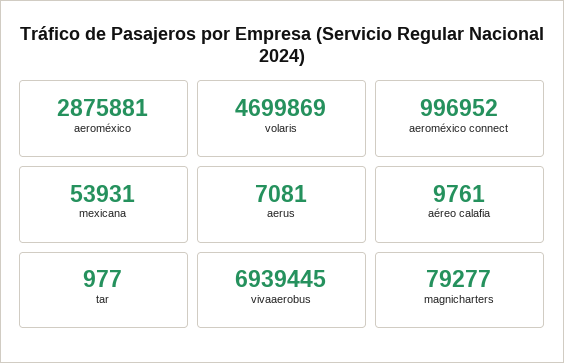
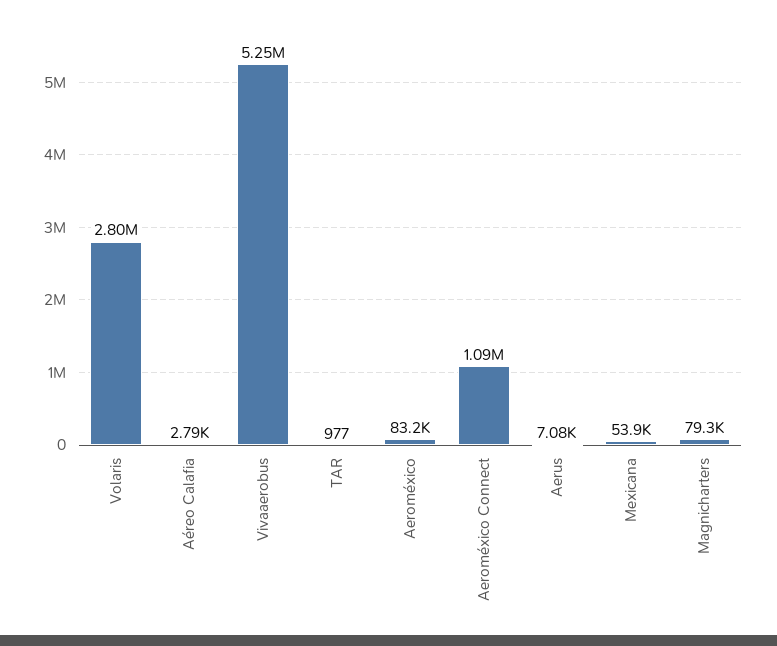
aeroméxico: 2875881 -> 83200
volaris: 4699869 -> 2800000
aeroméxico connect: 996952 -> 1090000
aéreo calafia: 9761 -> 2790
vivaaerobus: 6939445 -> 5250000

